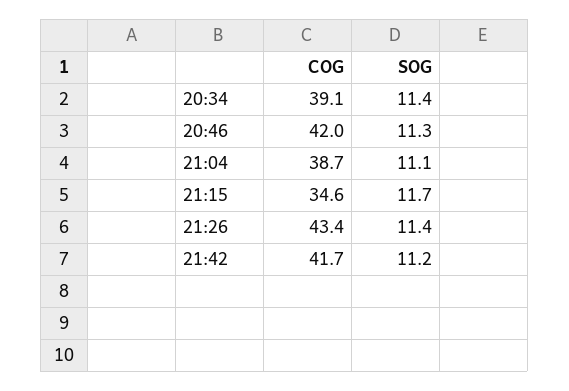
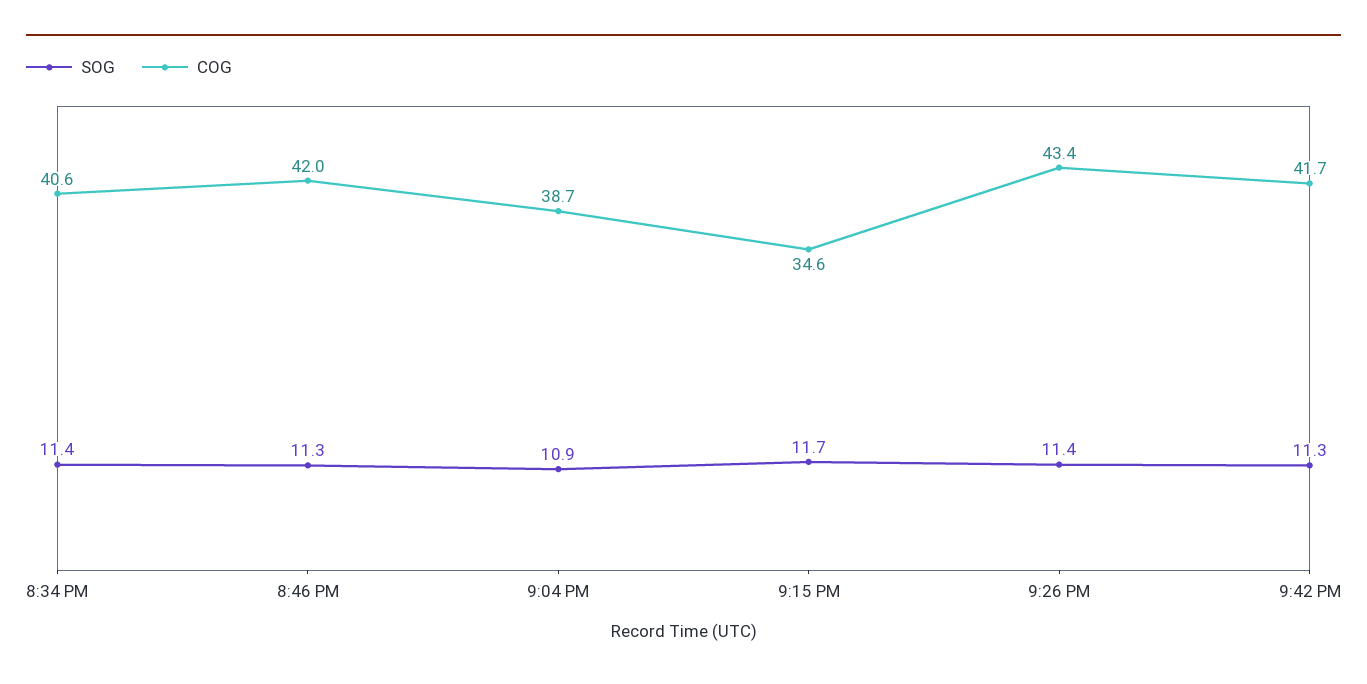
COG, 20:34: 39.1 -> 40.6
SOG, 21:04: 11.1 -> 10.9
SOG, 21:42: 11.2 -> 11.3

